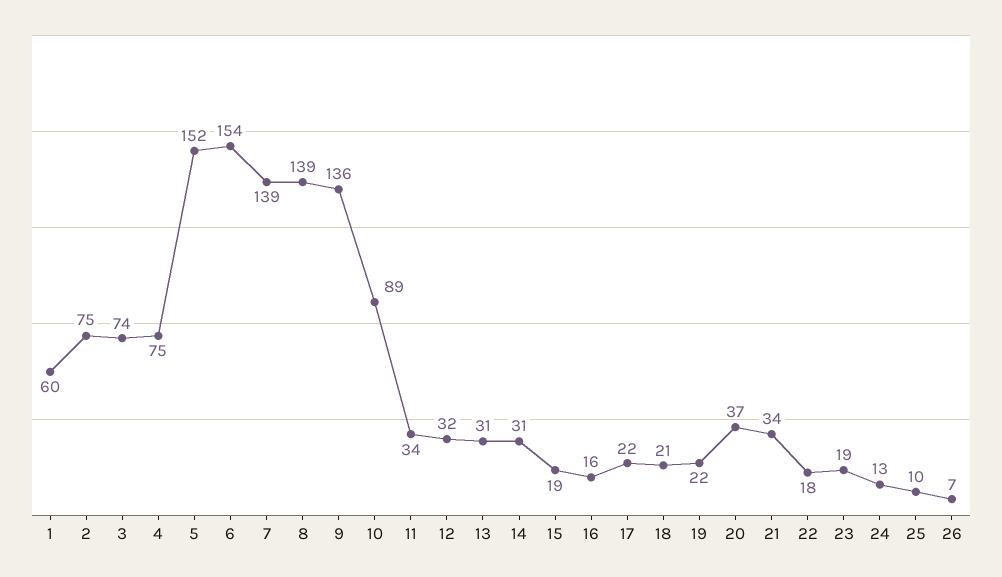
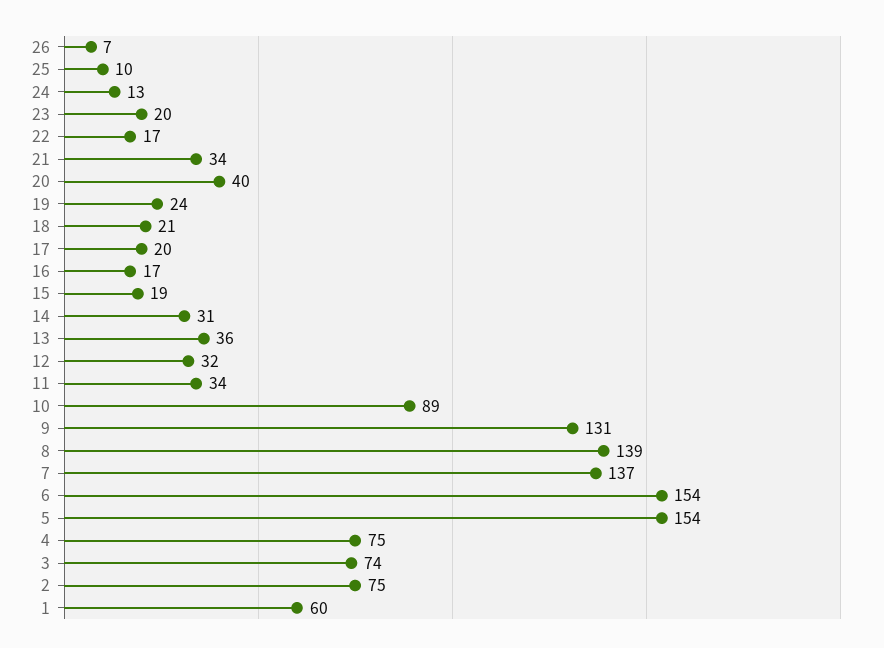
5: 152 -> 154
7: 139 -> 137
9: 136 -> 131
13: 31 -> 36
16: 16 -> 17
17: 22 -> 20
19: 22 -> 24
20: 37 -> 40
22: 18 -> 17
23: 19 -> 20

